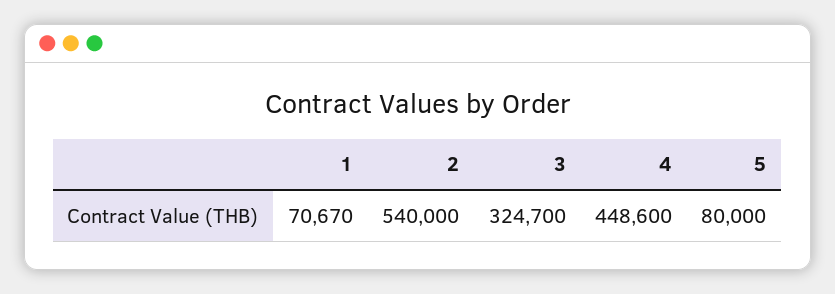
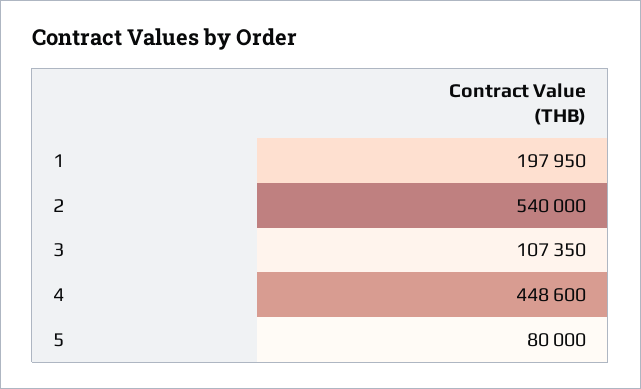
1: 70670 -> 197950
3: 324700 -> 107350

